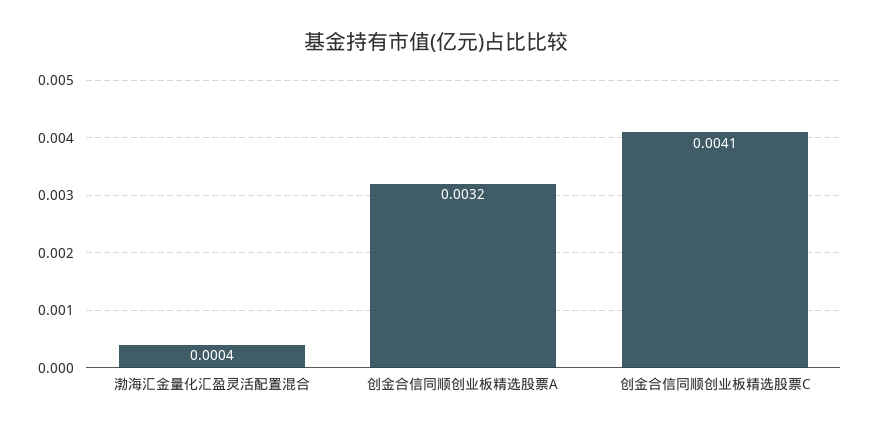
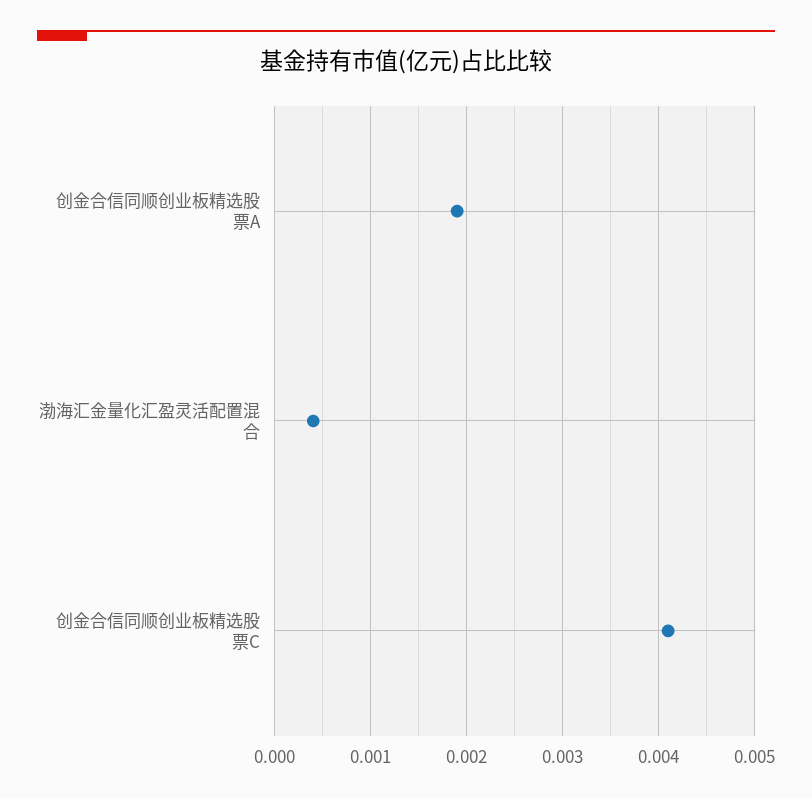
创金合信同顺创业板精选股票A: 0.0032 -> 0.0019

